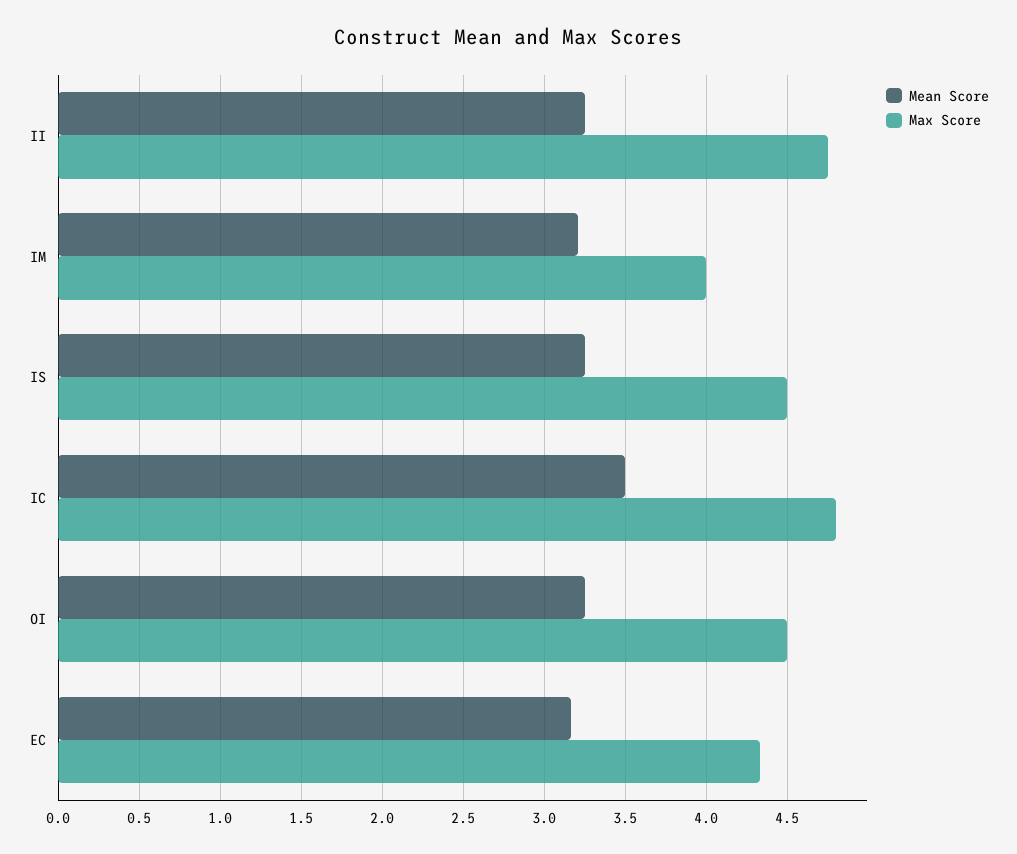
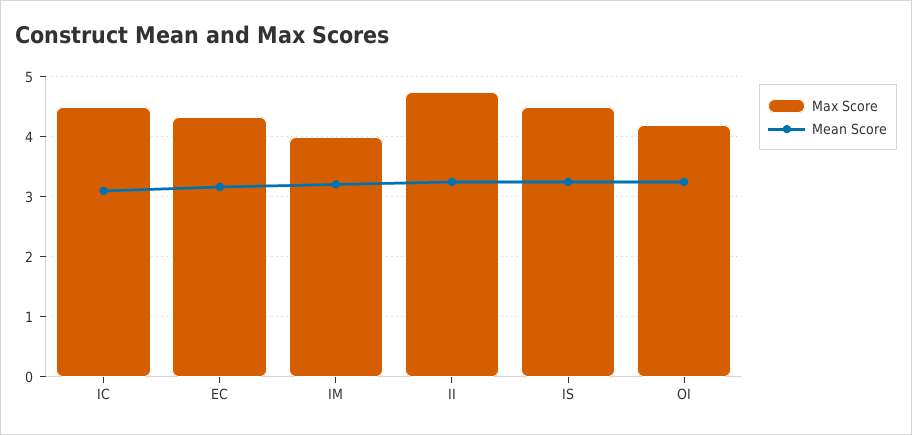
Mean Score, IC: 3.5 -> 3.1
Max Score, IC: 4.8 -> 4.5
Max Score, OI: 4.5 -> 4.2

